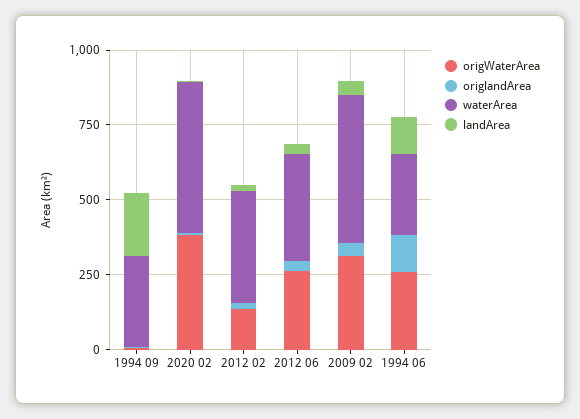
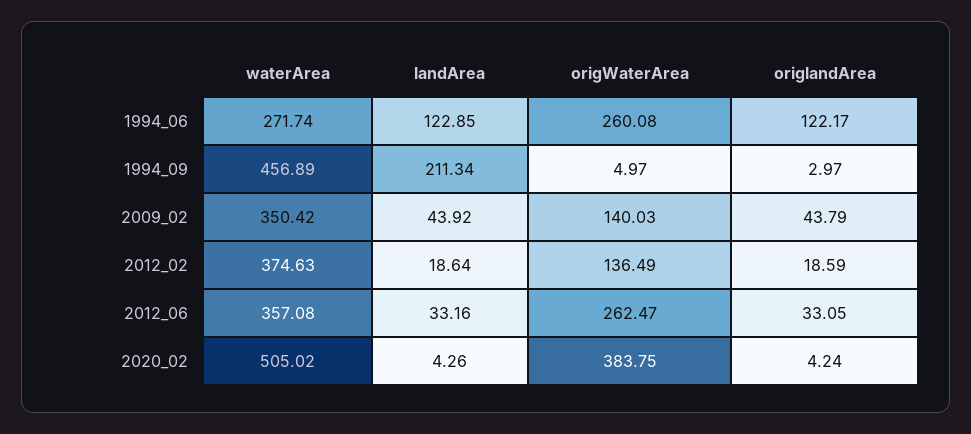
waterArea, 1994 09: 300 -> 456.89
origWaterArea, 2009 02: 300 -> 140.03
waterArea, 2009 02: 500 -> 350.42

